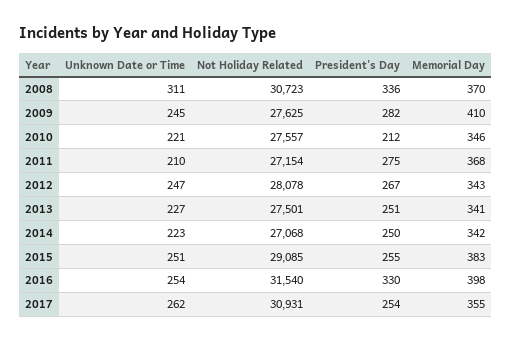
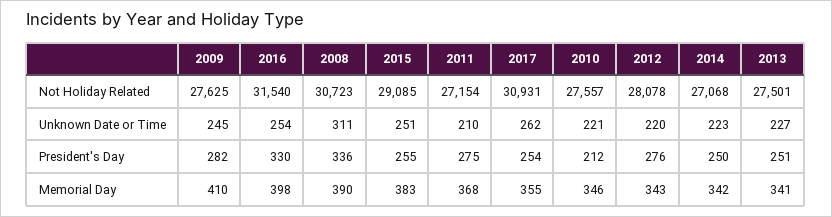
Memorial Day, 2008: 370 -> 390
Unknown Date or Time, 2012: 247 -> 220
President's Day, 2012: 267 -> 276

